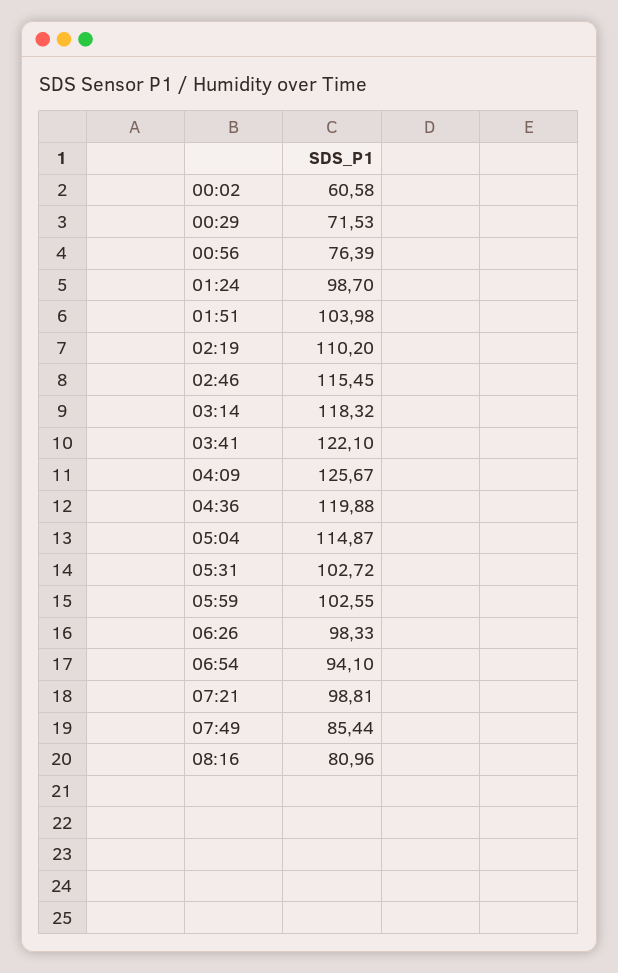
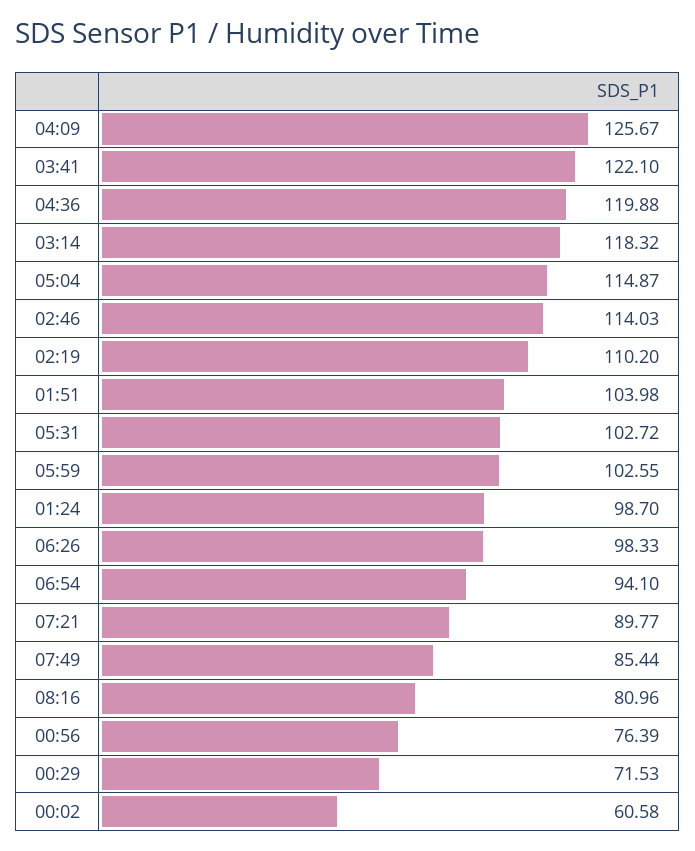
02:46: 115.45 -> 114.03
07:21: 98.81 -> 89.77

